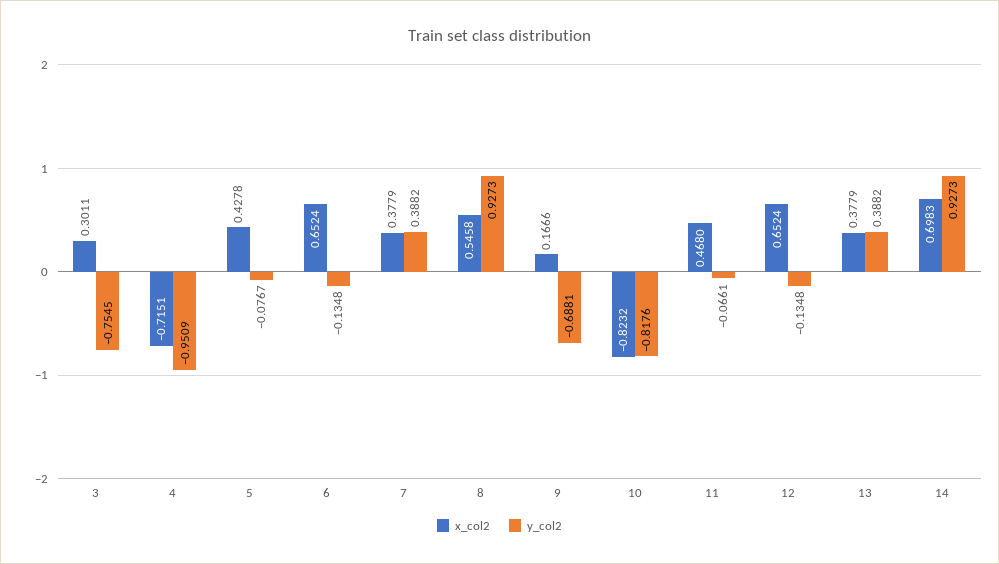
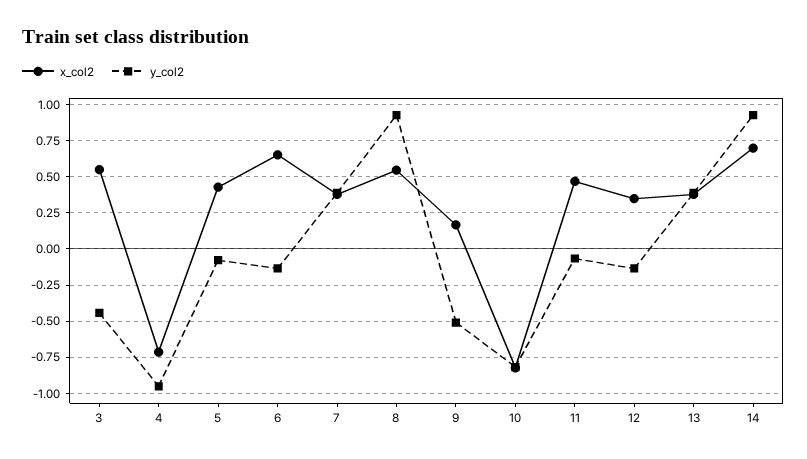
x_col2, 3: 0.3011 -> 0.55
y_col2, 3: -0.7545 -> -0.45
y_col2, 9: -0.6881 -> -0.5
x_col2, 12: 0.6524 -> 0.35

